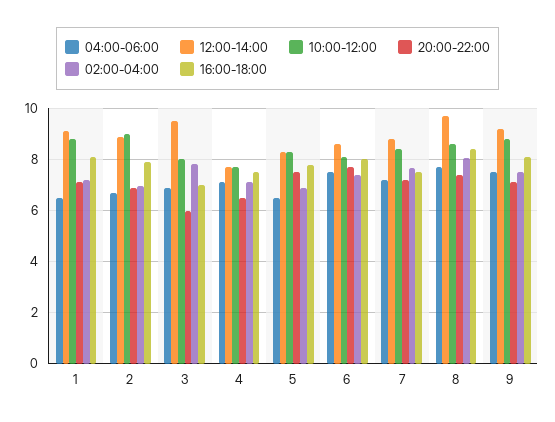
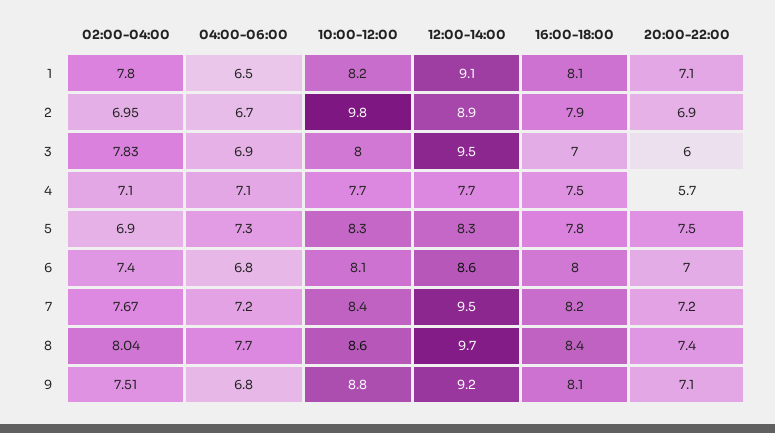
10:00-12:00, 1: 8.75 -> 8.2
02:00-04:00, 1: 7.25 -> 7.8
10:00-12:00, 2: 9 -> 9.8
20:00-22:00, 4: 6.5 -> 5.7
04:00-06:00, 5: 6.5 -> 7.3
04:00-06:00, 6: 7.5 -> 6.8
20:00-22:00, 6: 7.75 -> 7
12:00-14:00, 7: 8.75 -> 9.5
16:00-18:00, 7: 7.5 -> 8.2
04:00-06:00, 9: 7.5 -> 6.8

